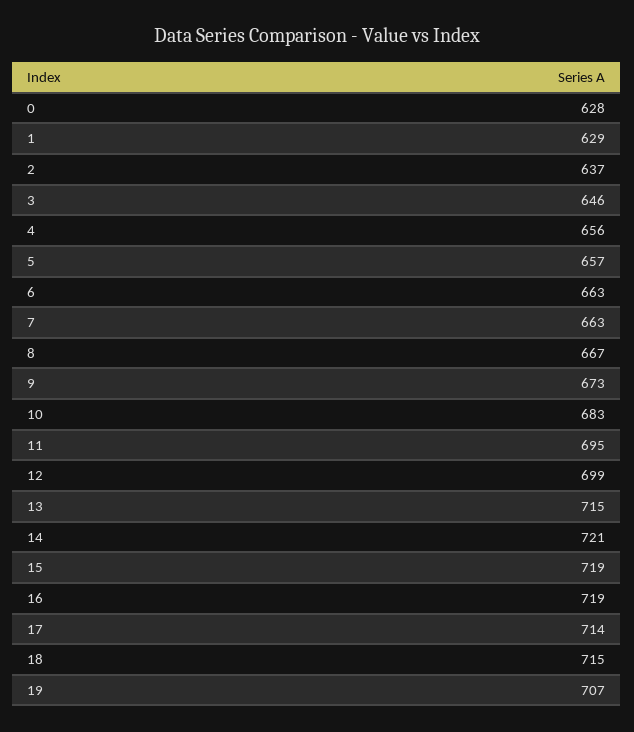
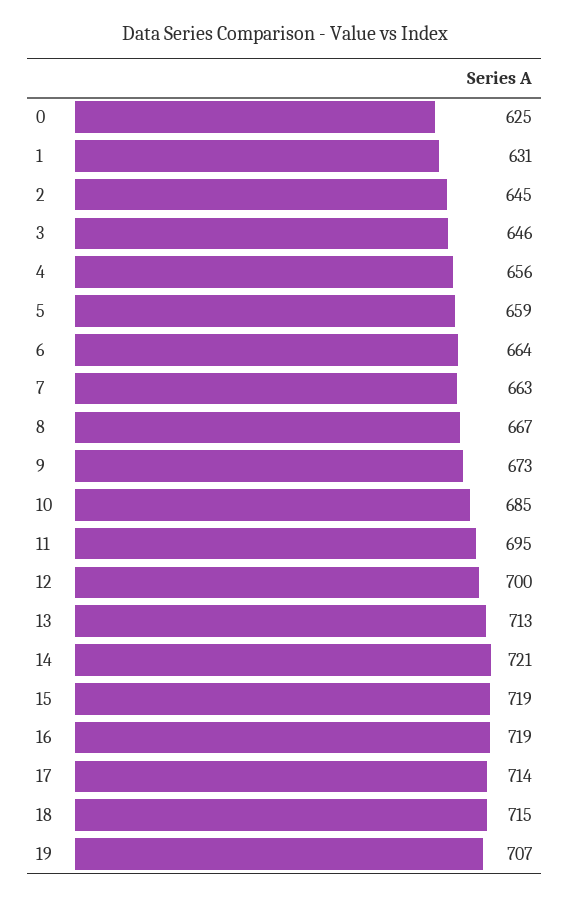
0: 628 -> 625
1: 629 -> 631
2: 637 -> 645
5: 657 -> 659
6: 663 -> 664
10: 683 -> 685
12: 699 -> 700
13: 715 -> 713

